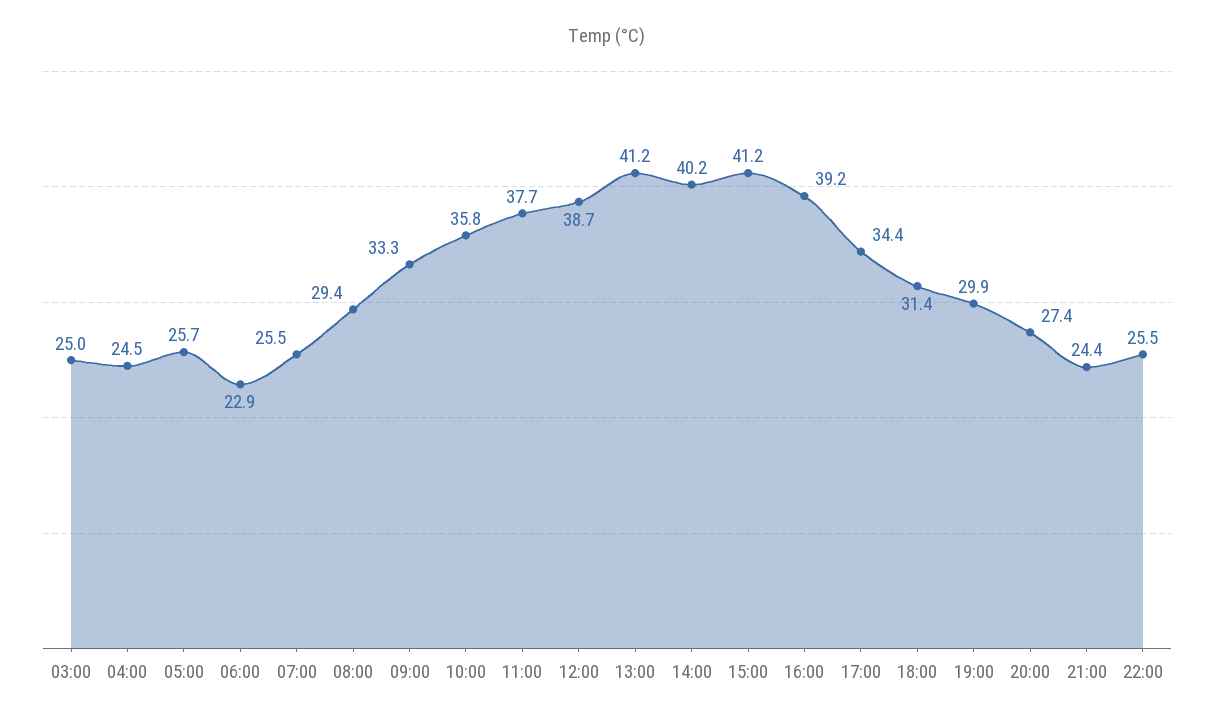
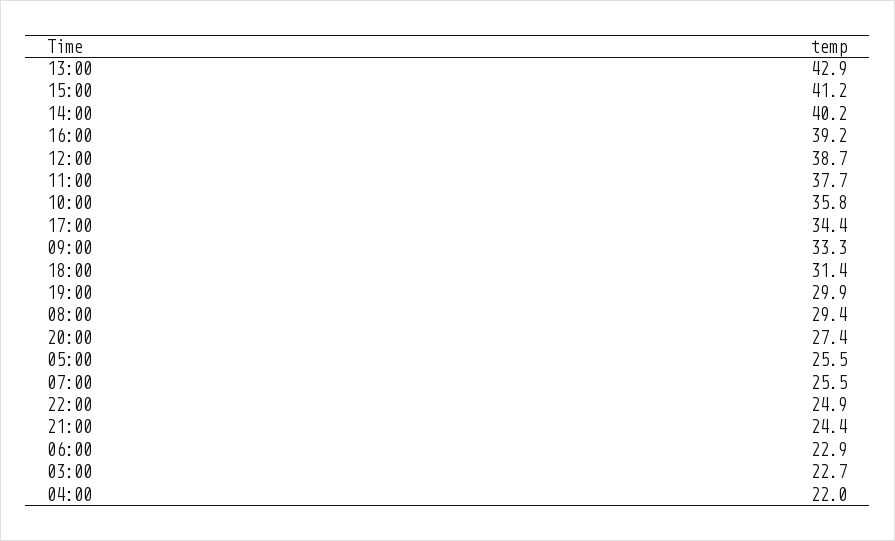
03:00: 25 -> 22.7
04:00: 24.5 -> 22
05:00: 25.7 -> 25.5
13:00: 41.2 -> 42.9
22:00: 25.5 -> 24.9

